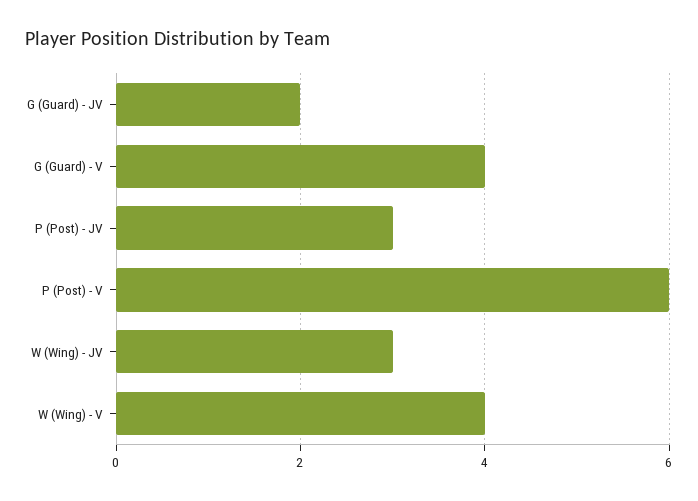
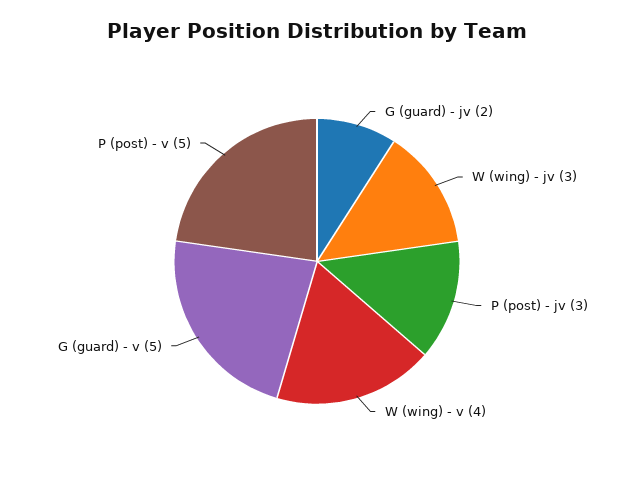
G (Guard) - V: 4 -> 5
P (Post) - V: 6 -> 5

